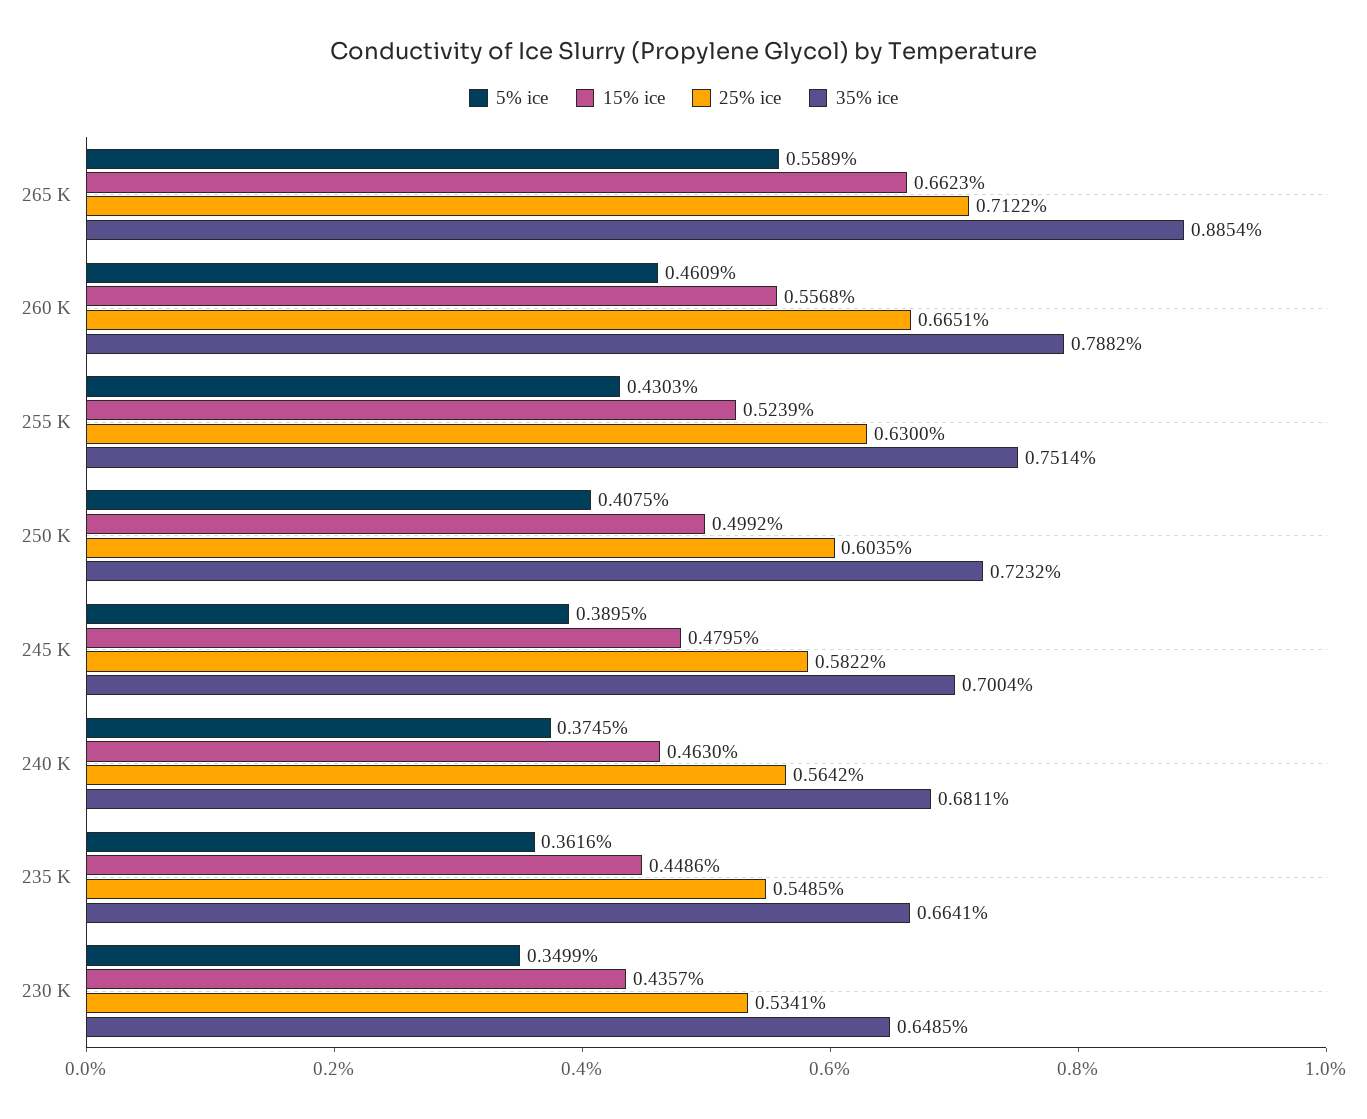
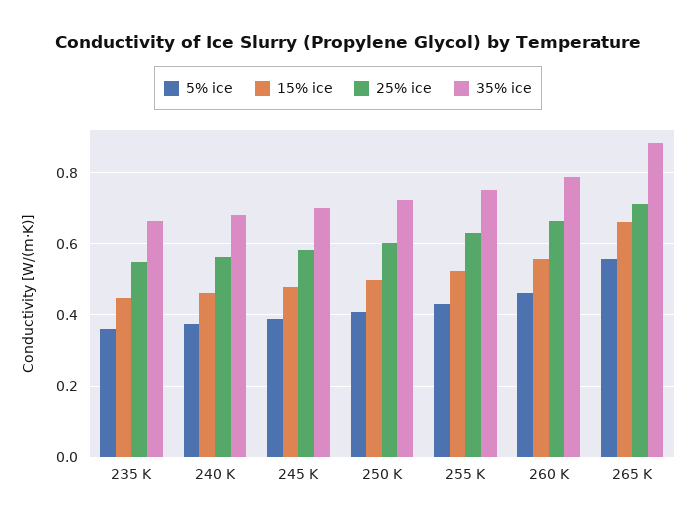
5% ice, 230 K: 0.3499 -> none
15% ice, 230 K: 0.4357 -> none
25% ice, 230 K: 0.5341 -> none
35% ice, 230 K: 0.6485 -> none

